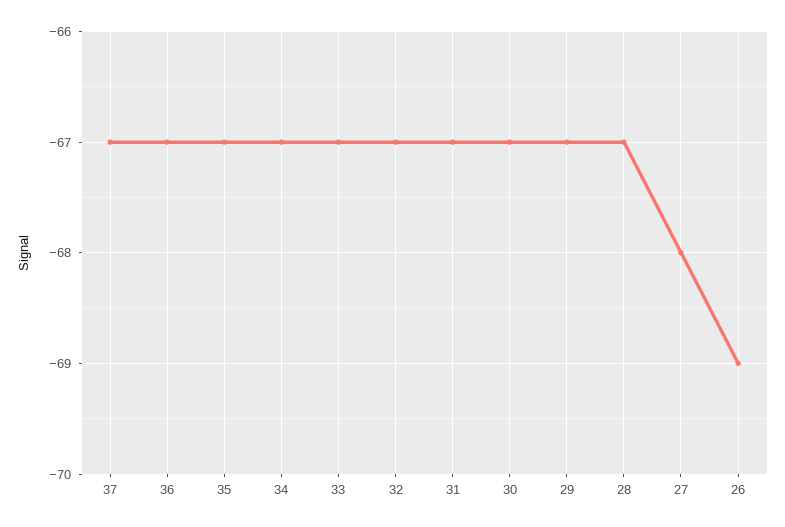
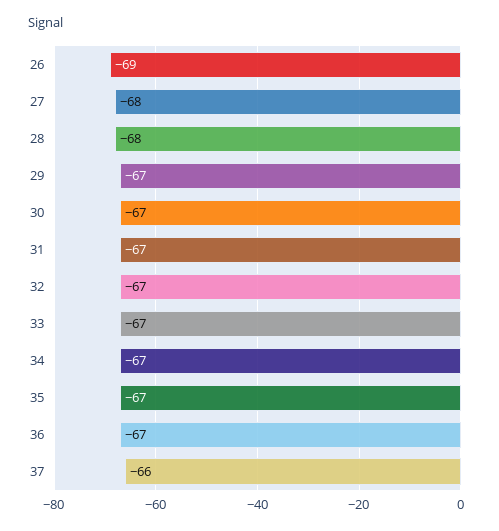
37: -67 -> -66
28: -67 -> -68

